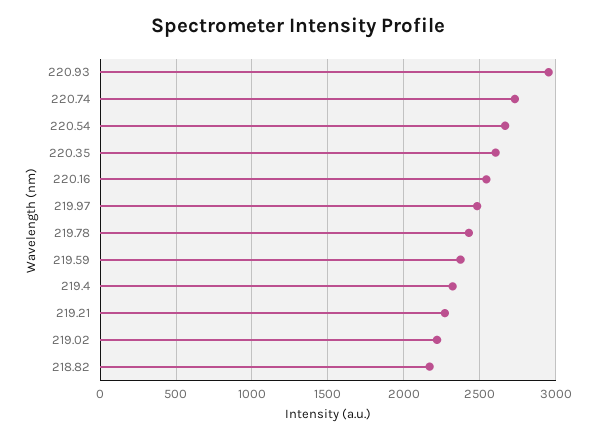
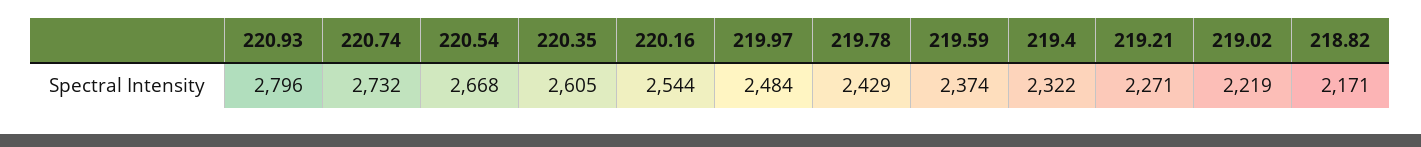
220.93: 2950 -> 2796

